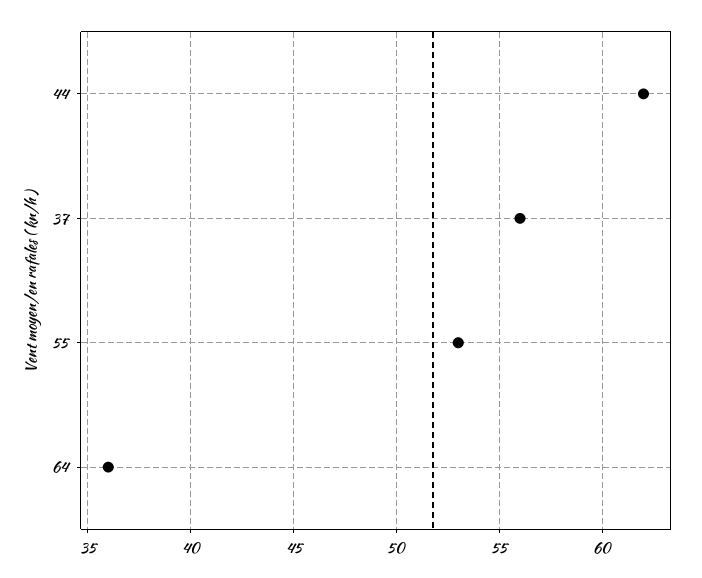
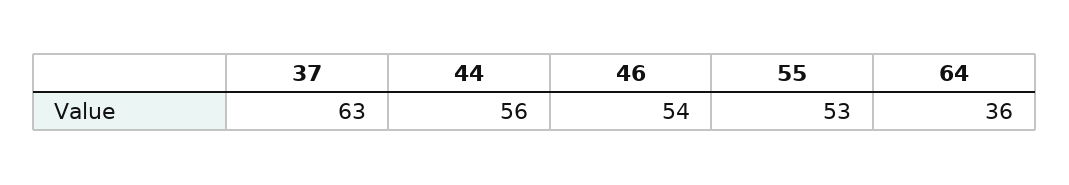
44: 62 -> 56
37: 56 -> 63
46: none -> 54

